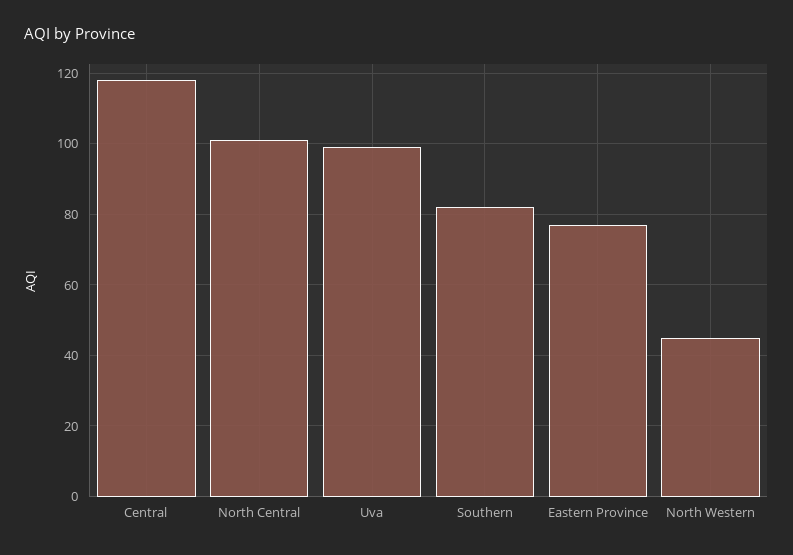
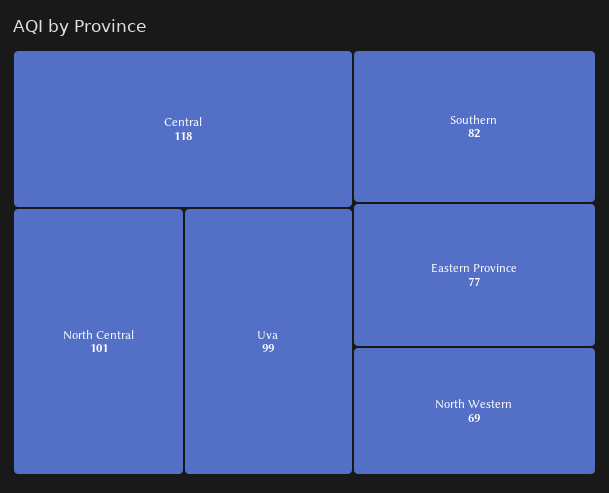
North Western: 45 -> 69

